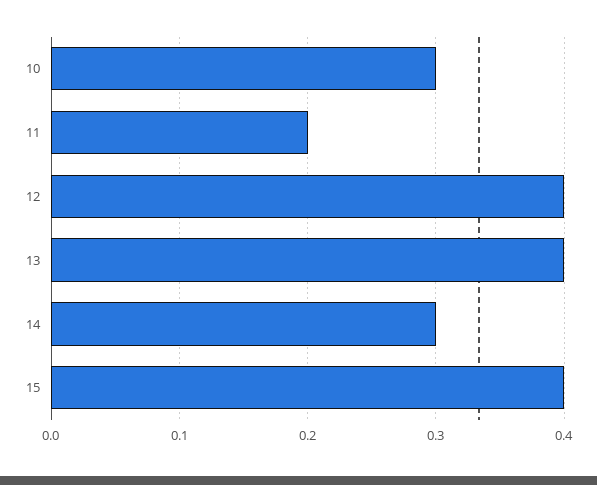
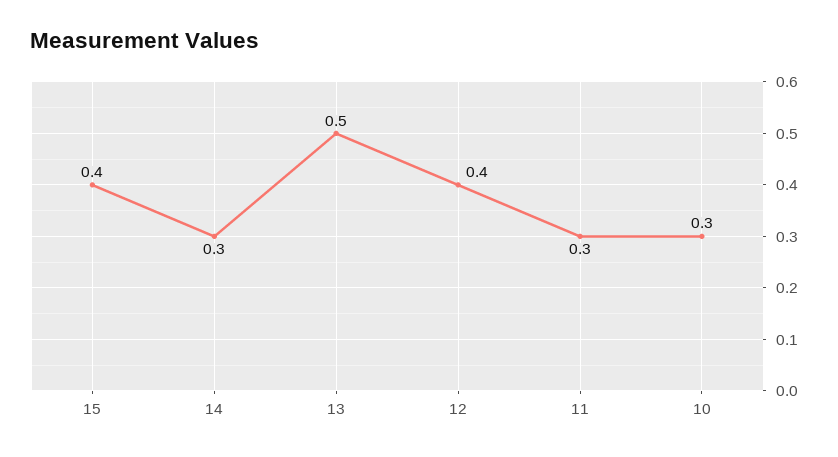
11: 0.2 -> 0.3
13: 0.4 -> 0.5

